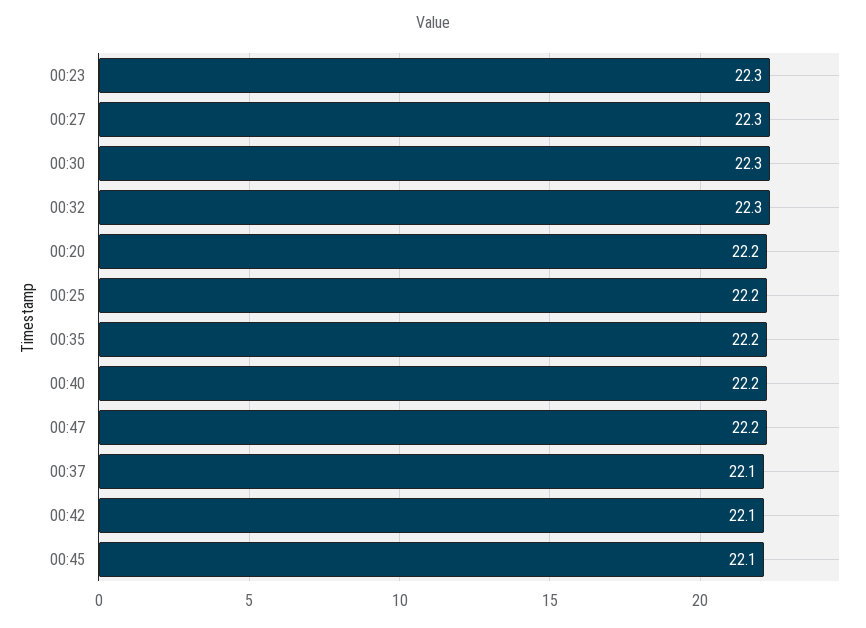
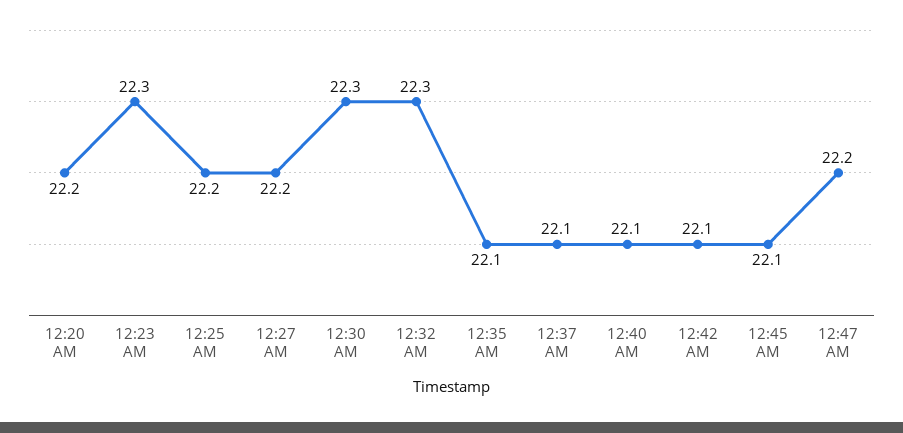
00:27: 22.3 -> 22.2
00:35: 22.2 -> 22.1
00:40: 22.2 -> 22.1

